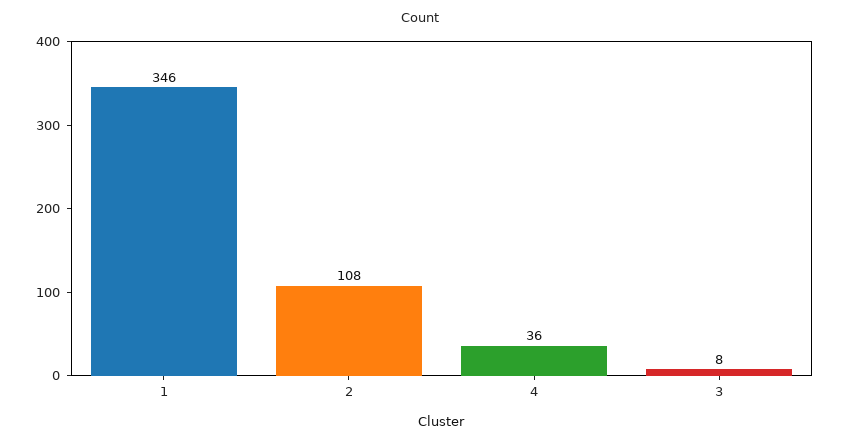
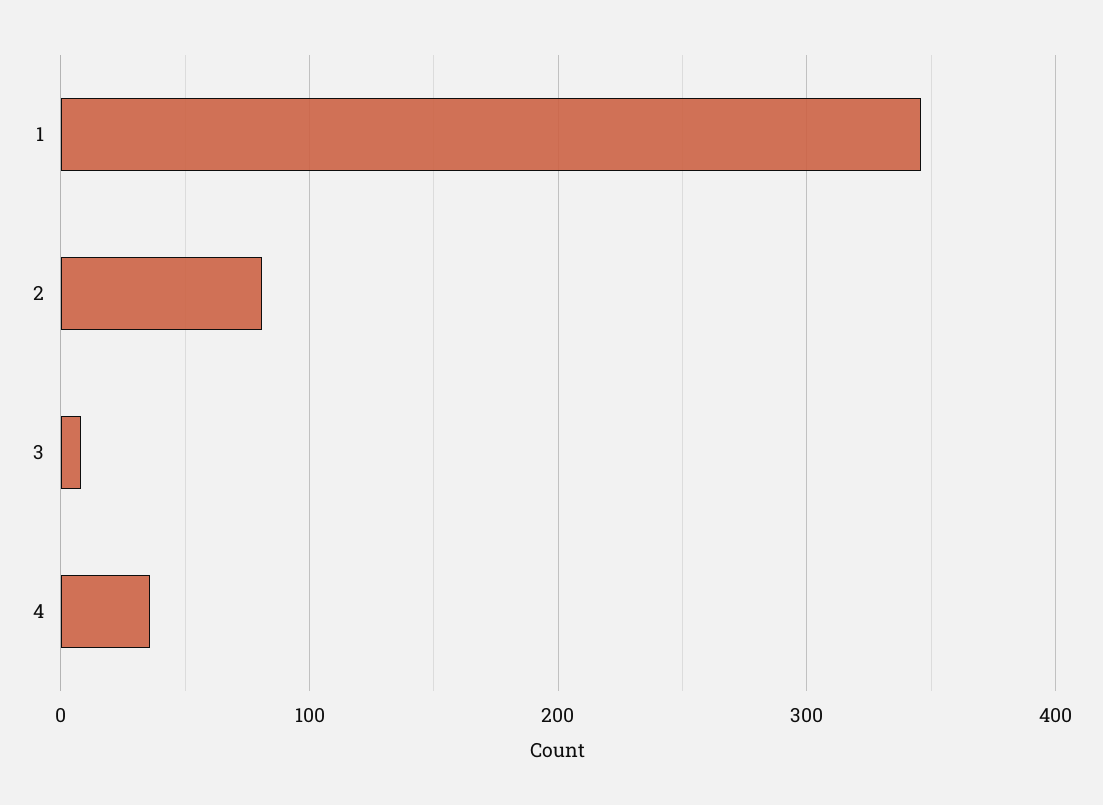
2: 108 -> 80

